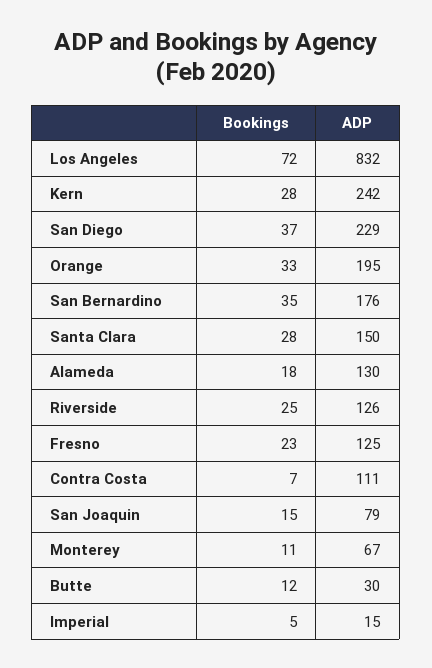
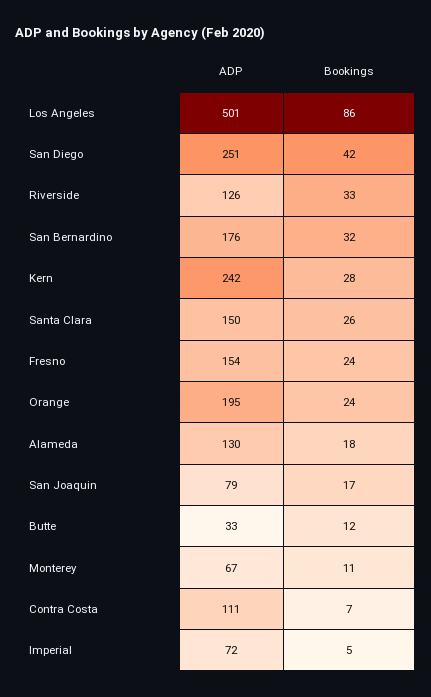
Bookings, Los Angeles: 72 -> 86
ADP, Los Angeles: 832 -> 501
Bookings, San Diego: 37 -> 42
ADP, San Diego: 229 -> 251
Bookings, Orange: 33 -> 24
Bookings, San Bernardino: 35 -> 32
Bookings, Santa Clara: 28 -> 26
Bookings, Riverside: 25 -> 33
Bookings, Fresno: 23 -> 24
ADP, Fresno: 125 -> 154
Bookings, San Joaquin: 15 -> 17
ADP, Butte: 30 -> 33
ADP, Imperial: 15 -> 72

